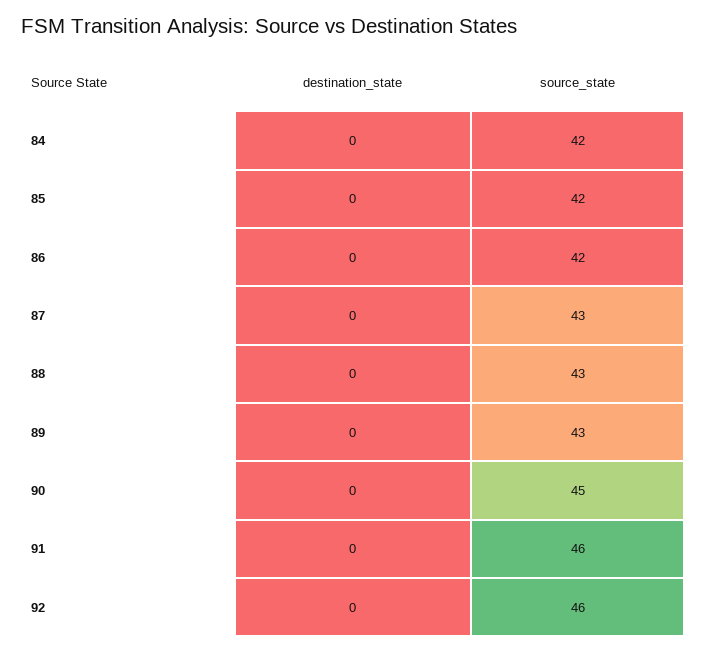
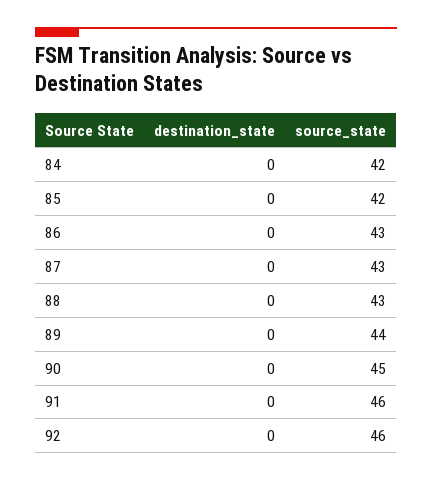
source_state, 86: 42 -> 43
source_state, 89: 43 -> 44

